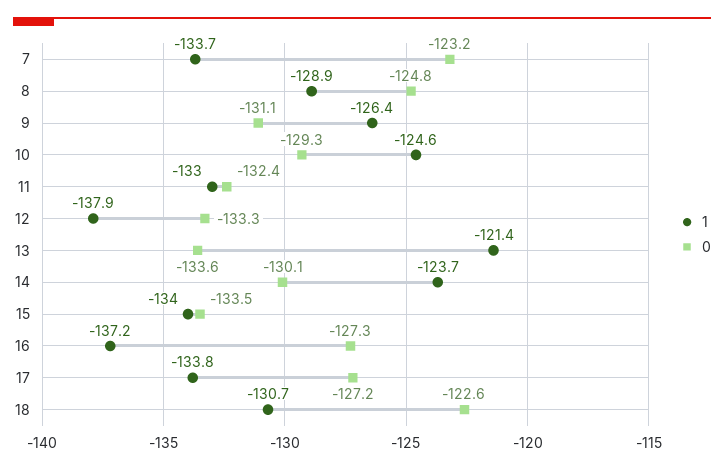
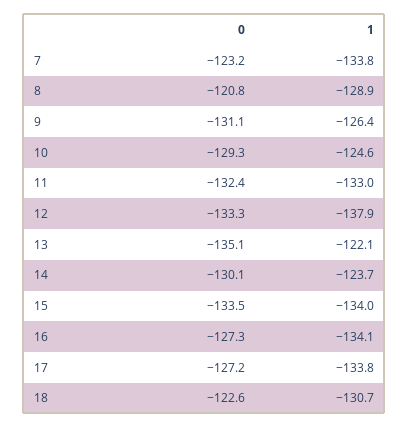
1, 7: -133.7 -> -133.8
0, 8: -124.8 -> -120.8
1, 13: -121.4 -> -122.1
0, 13: -133.6 -> -135.1
1, 16: -137.2 -> -134.1

